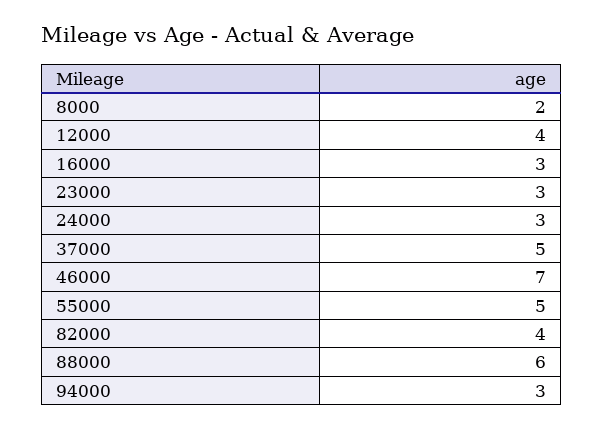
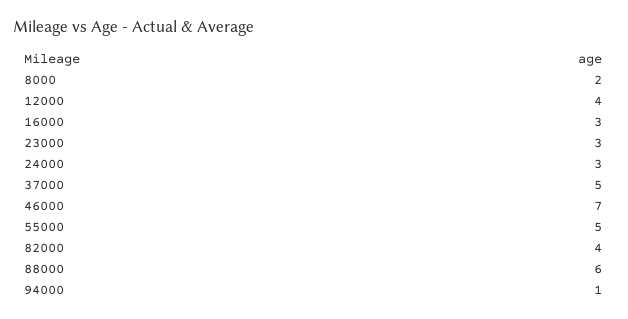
94000: 3 -> 1

